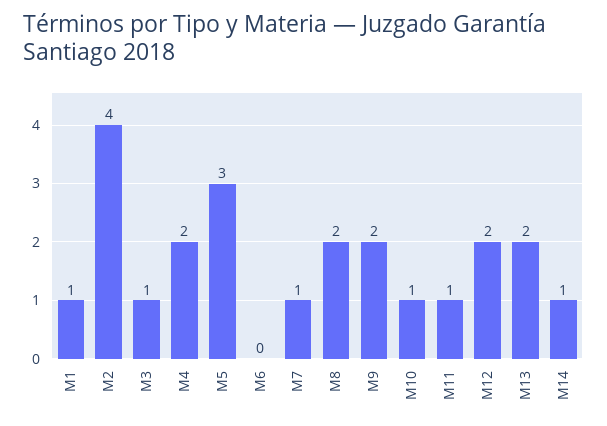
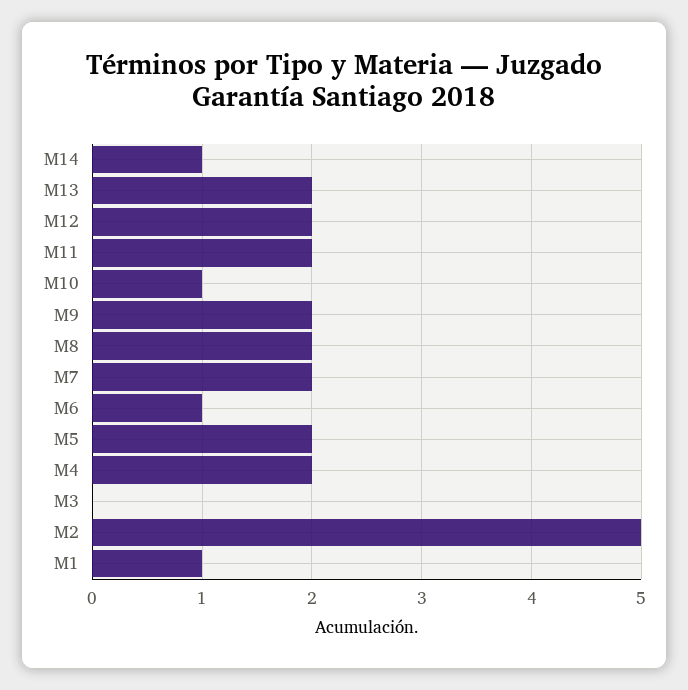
M2: 4 -> 5
M3: 1 -> 0
M5: 3 -> 2
M6: 0 -> 1
M7: 1 -> 2
M11: 1 -> 2

